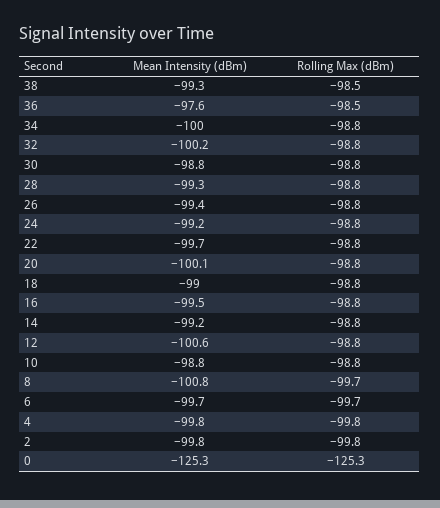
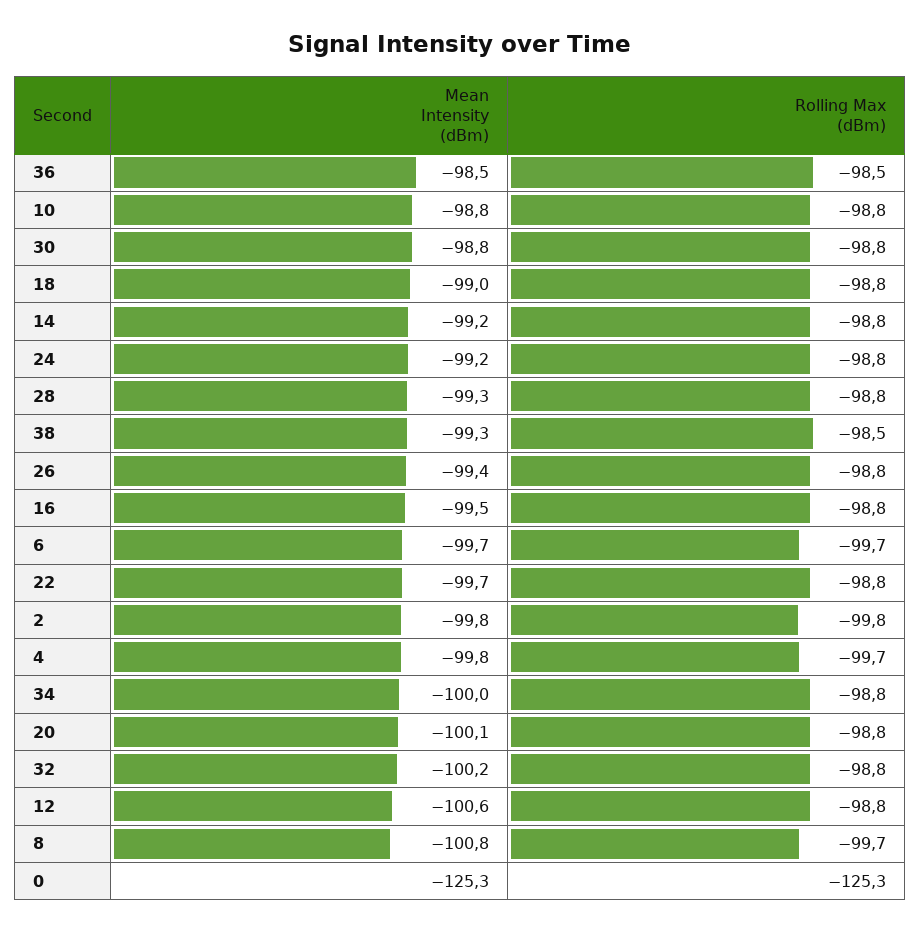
Mean Intensity (dBm), 36: -97.6 -> -98.5
Rolling Max (dBm), 4: -99.8 -> -99.7

